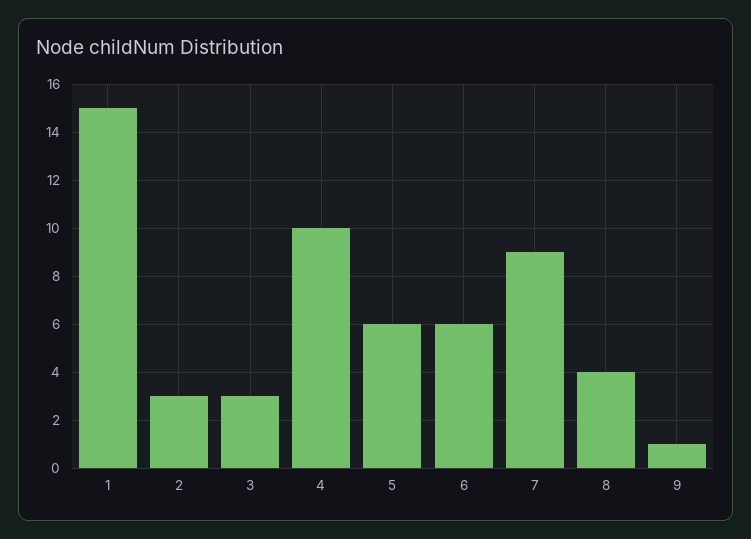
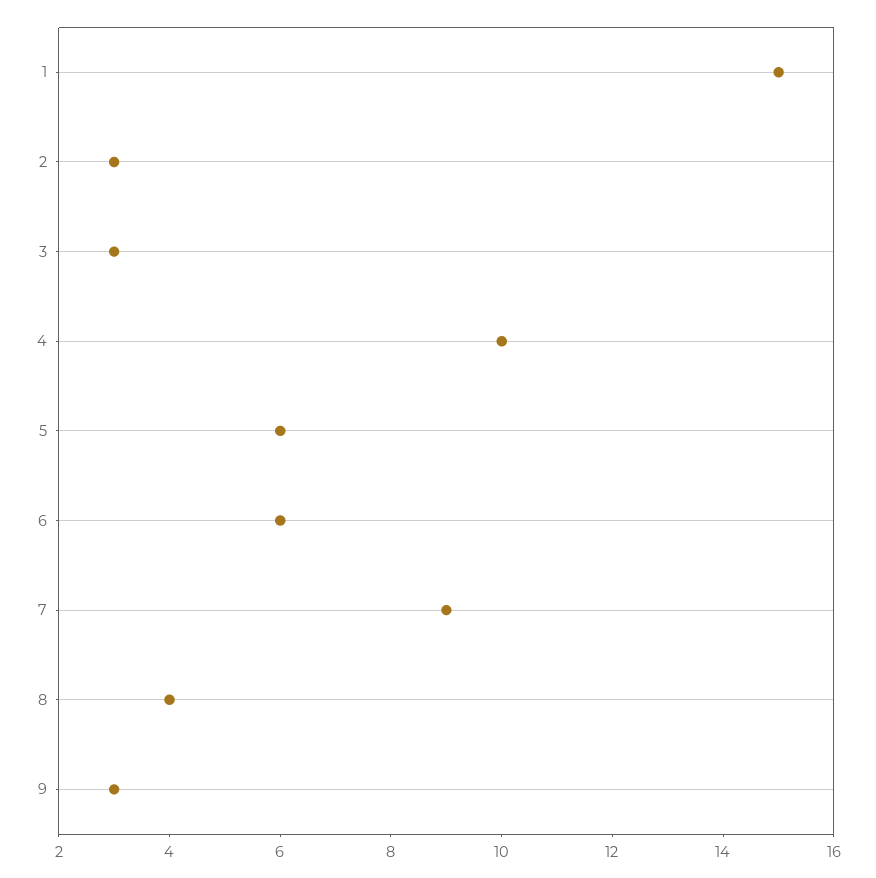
9: 1 -> 3

